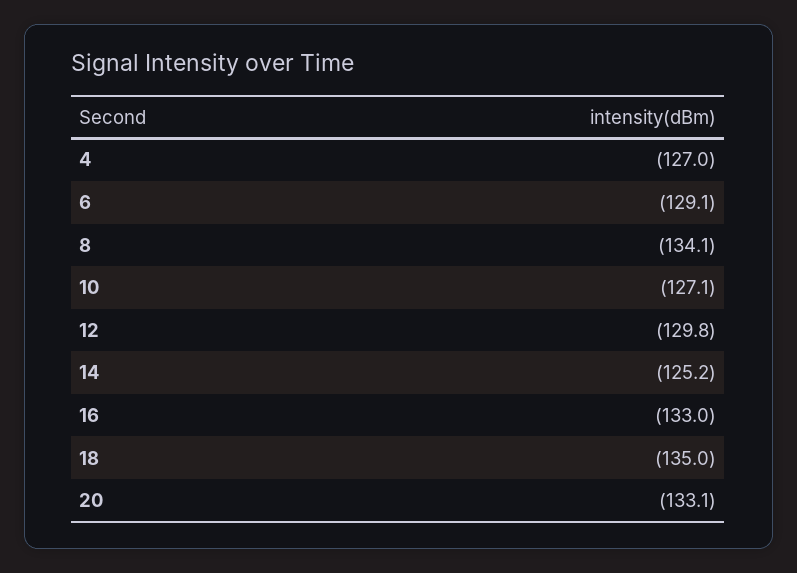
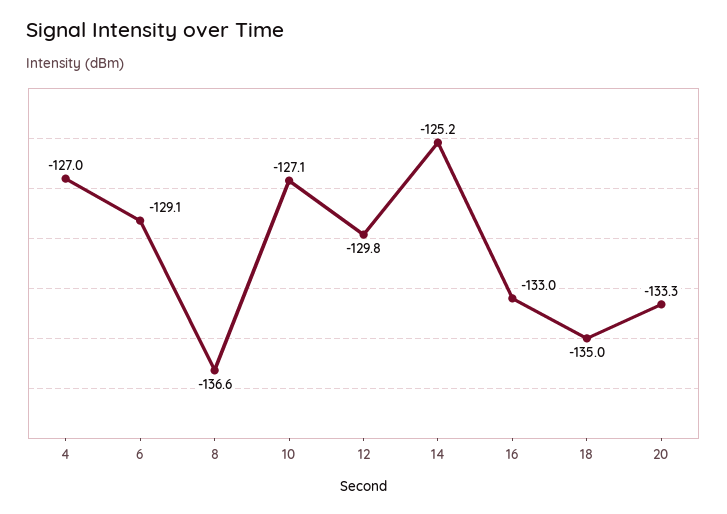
8: -134.1 -> -136.6
20: -133.1 -> -133.3

